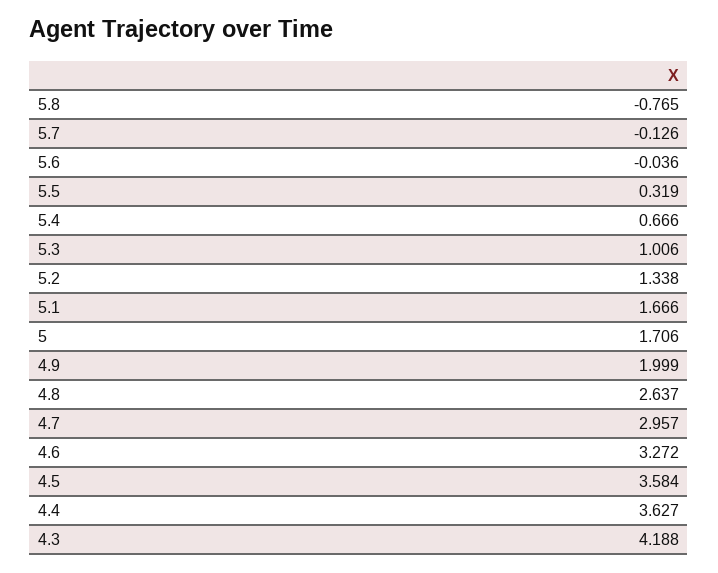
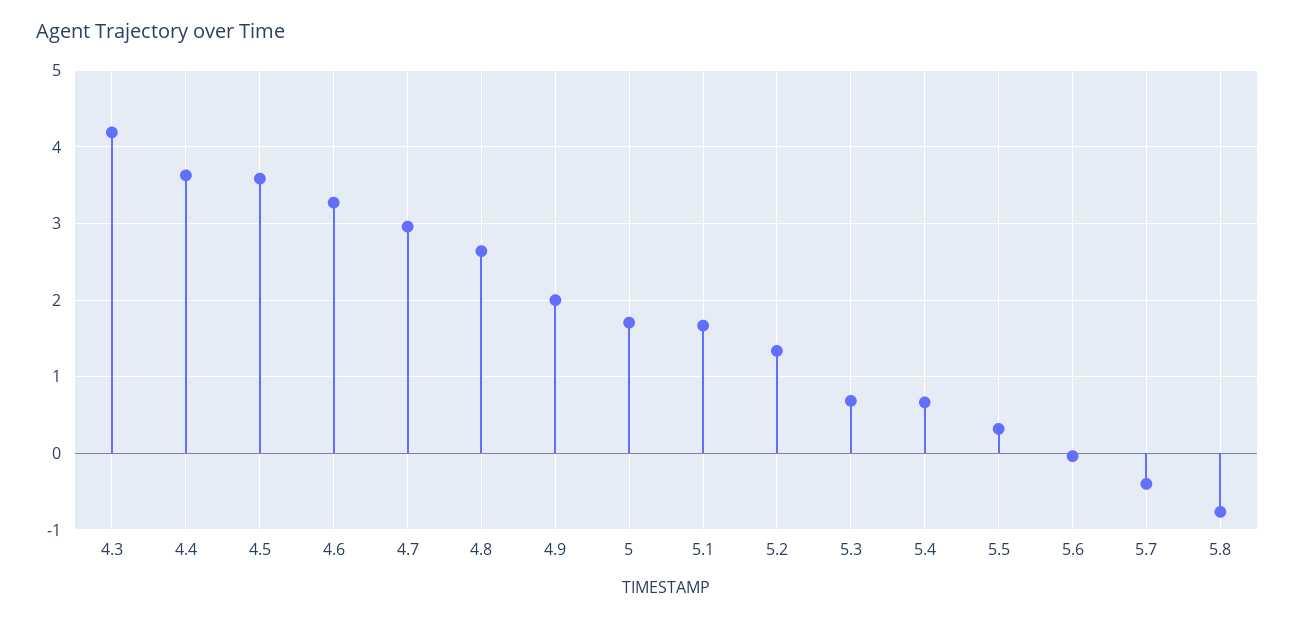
5.7: -0.126 -> -0.4
5.3: 1.006 -> 0.7

